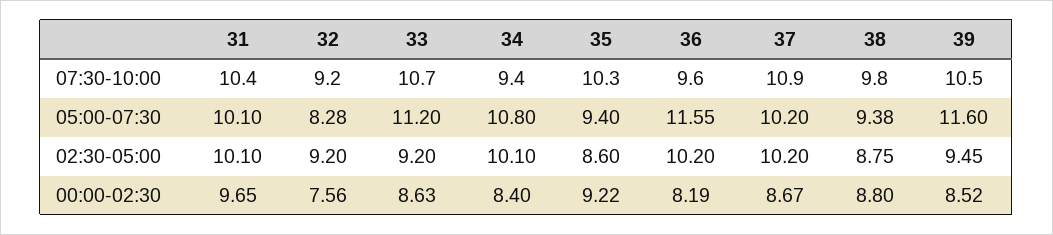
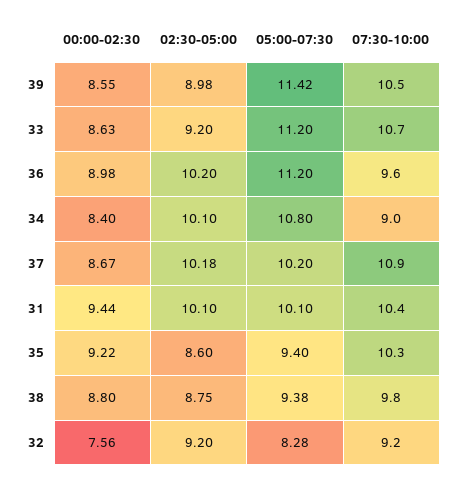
34, 07:30-10:00: 9.4 -> 9
36, 05:00-07:30: 11.55 -> 11.2
39, 05:00-07:30: 11.6 -> 11.42
37, 02:30-05:00: 10.2 -> 10.18
39, 02:30-05:00: 9.45 -> 8.98
31, 00:00-02:30: 9.65 -> 9.44
36, 00:00-02:30: 8.19 -> 8.98
39, 00:00-02:30: 8.52 -> 8.55

